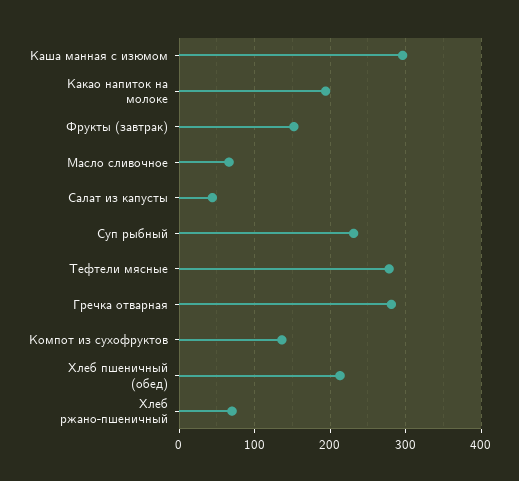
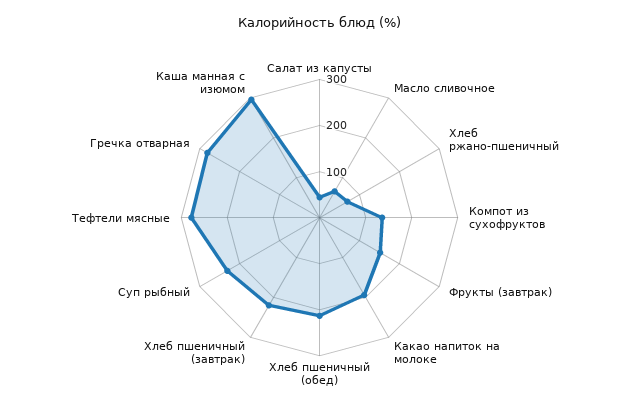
Хлеб пшеничный (завтрак): none -> 220

